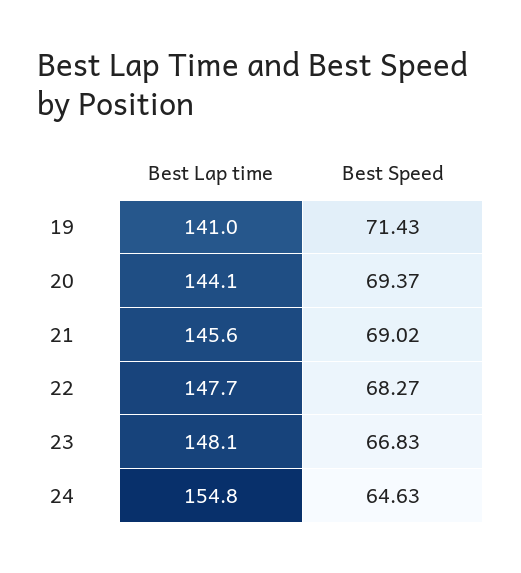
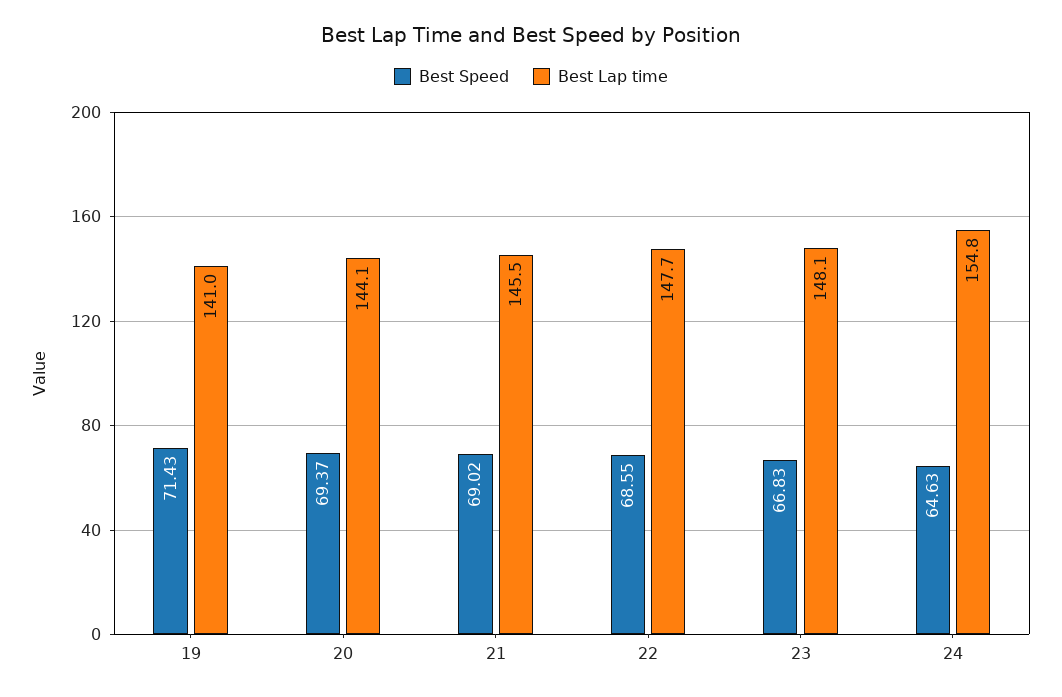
Best Lap time, 21: 145.6 -> 145.5
Best Speed, 22: 68.27 -> 68.55

